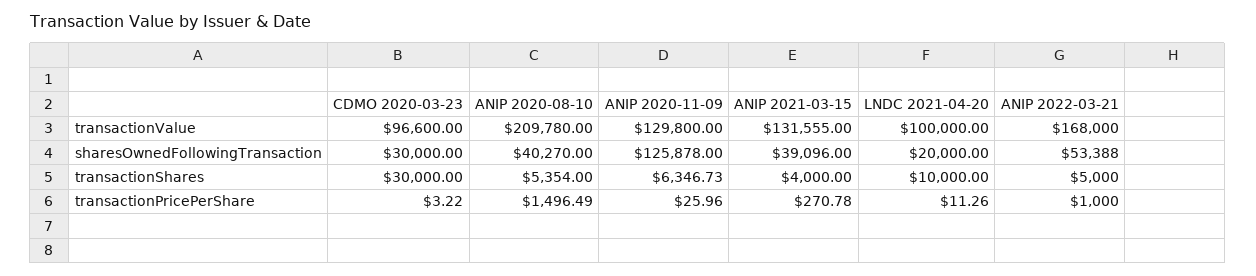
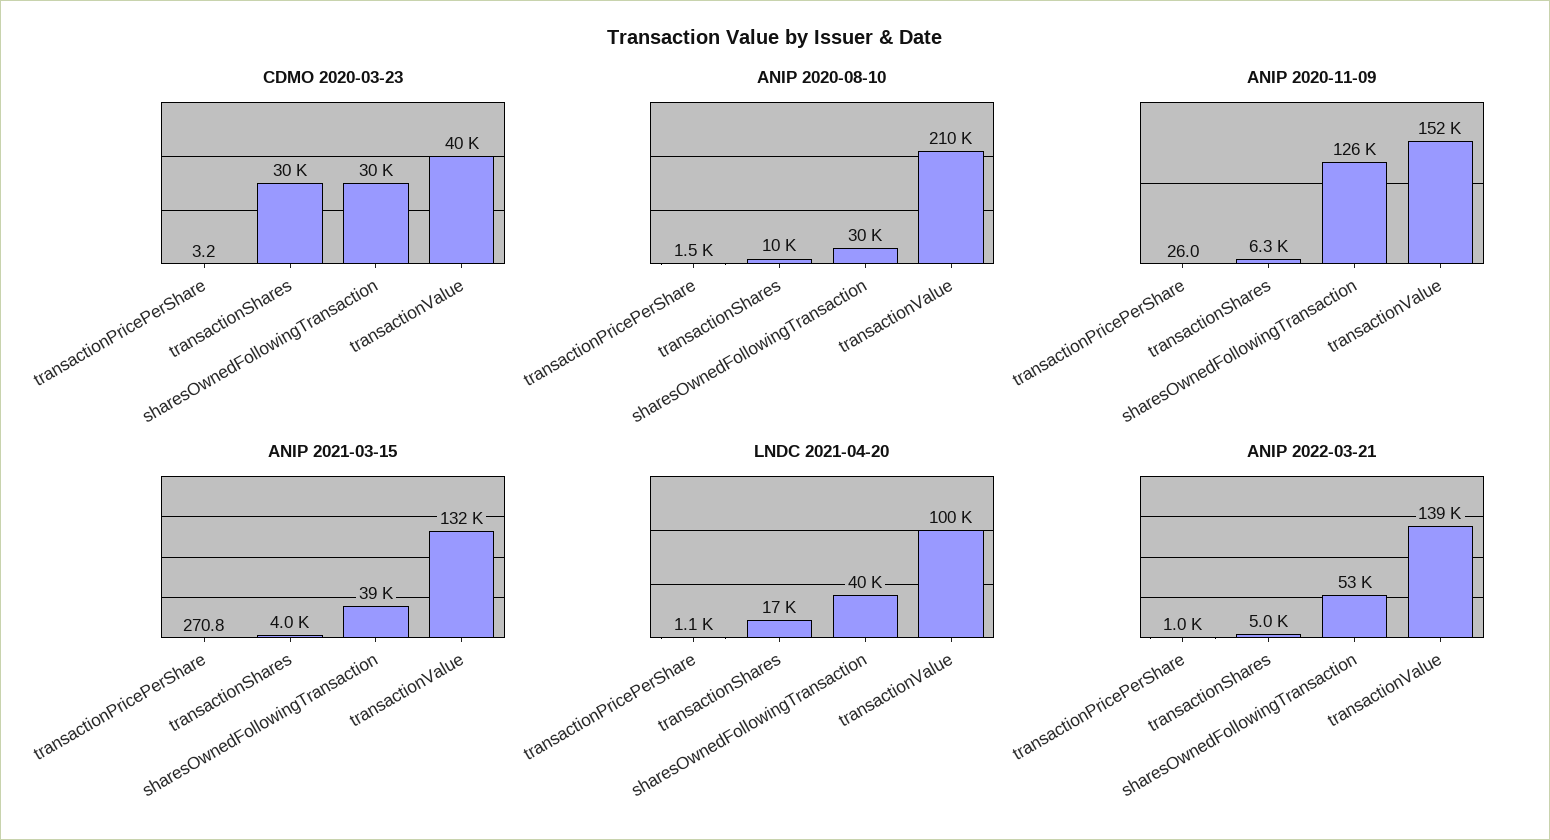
CDMO 2020-03-23, transactionValue: 96600 -> 40000
ANIP 2020-11-09, transactionValue: 129800 -> 152000
ANIP 2022-03-21, transactionValue: 168000 -> 139000
ANIP 2020-08-10, sharesOwnedFollowingTransaction: 40270 -> 30000
LNDC 2021-04-20, sharesOwnedFollowingTransaction: 20000 -> 40000
ANIP 2020-08-10, transactionShares: 5354 -> 10000
LNDC 2021-04-20, transactionShares: 10000 -> 17000
LNDC 2021-04-20, transactionPricePerShare: 11.26 -> 1100

